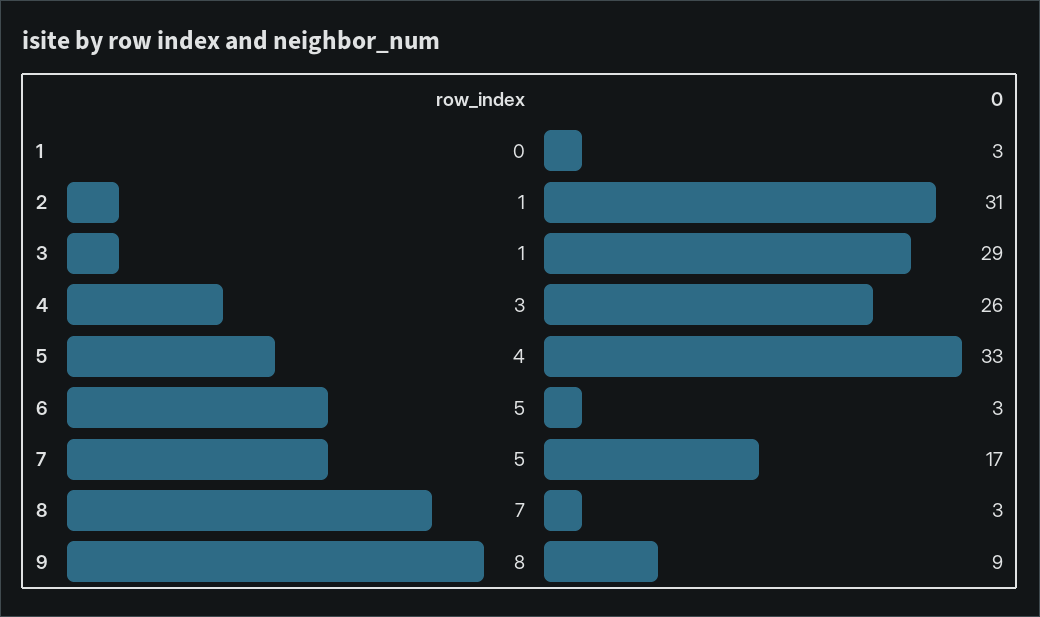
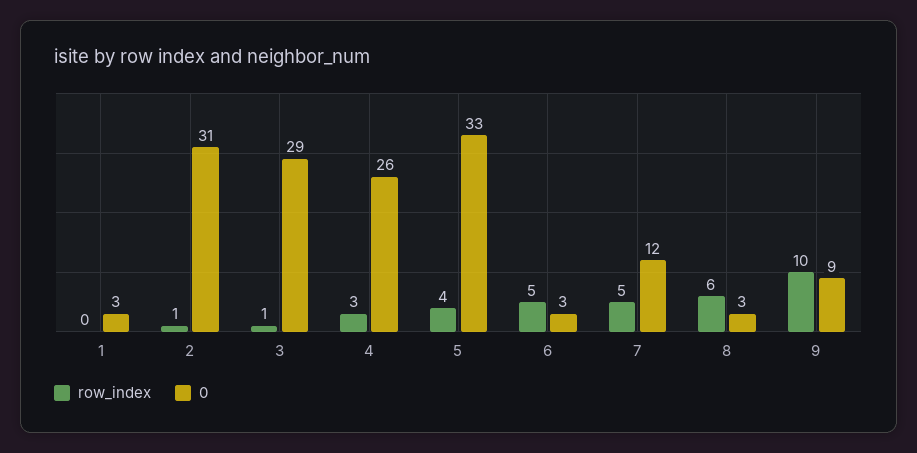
0, 7: 17 -> 12
row_index, 8: 7 -> 6
row_index, 9: 8 -> 10

